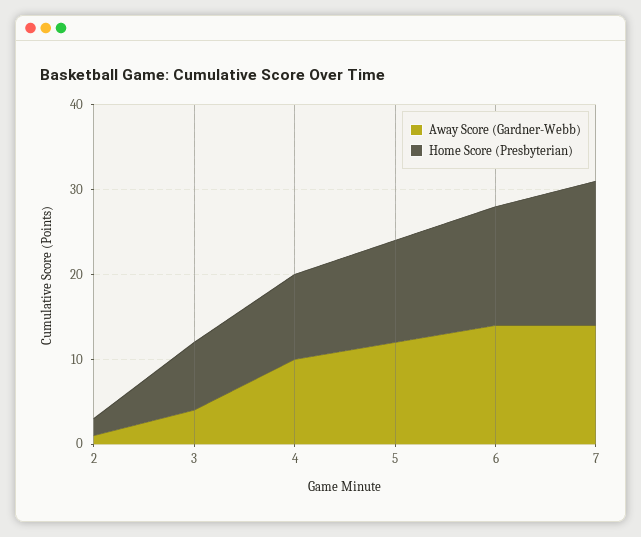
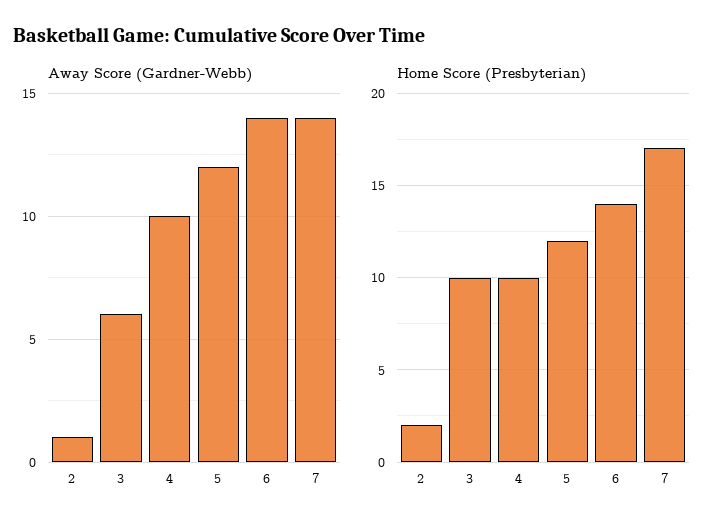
Away Score (Gardner-Webb), 3: 4 -> 6
Home Score (Presbyterian), 3: 8 -> 10

